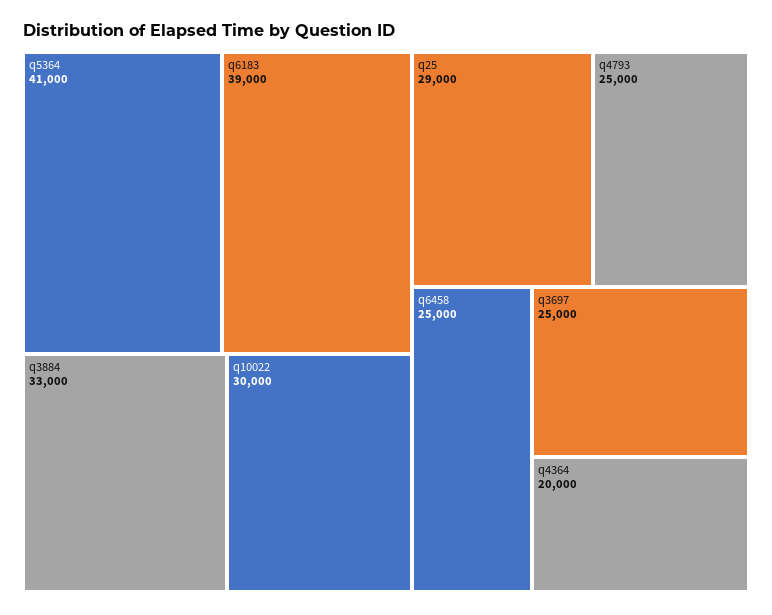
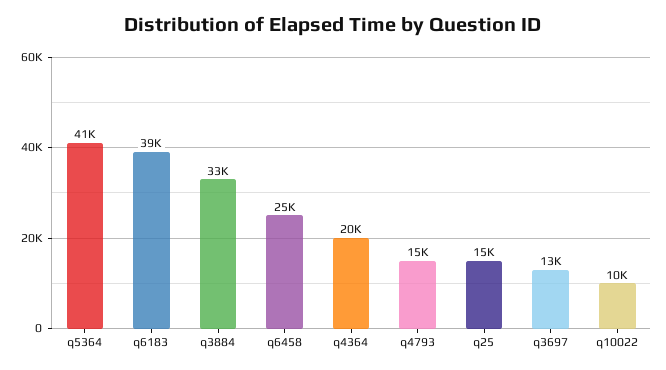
q10022: 30000 -> 10000
q25: 29000 -> 15000
q4793: 25000 -> 15000
q3697: 25000 -> 13000

